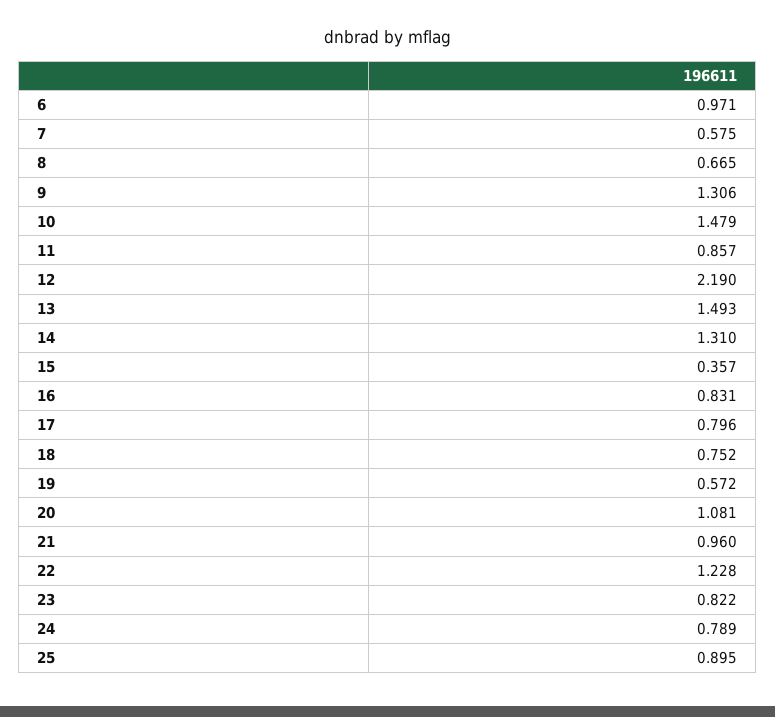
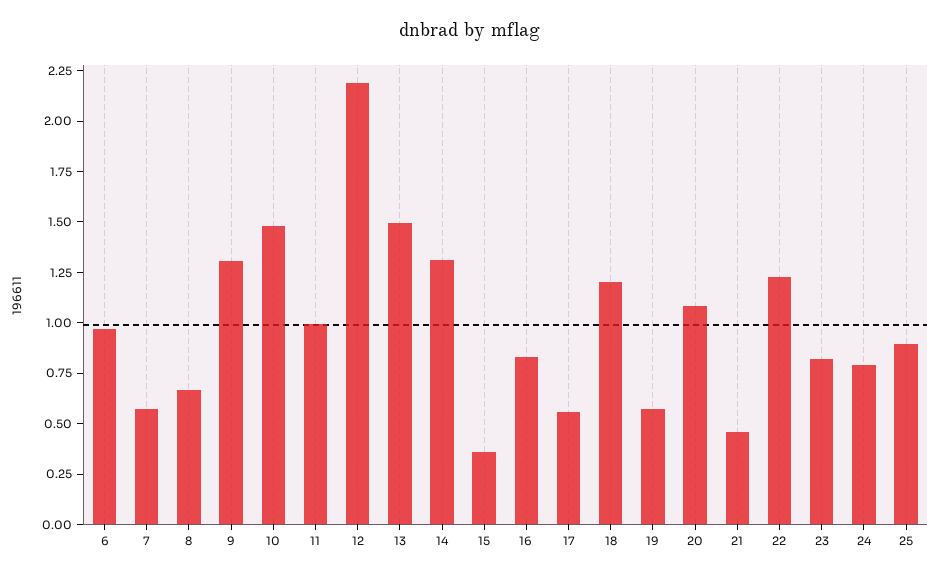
11: 0.857 -> 1
17: 0.796 -> 0.55
18: 0.752 -> 1.2
21: 0.96 -> 0.45

